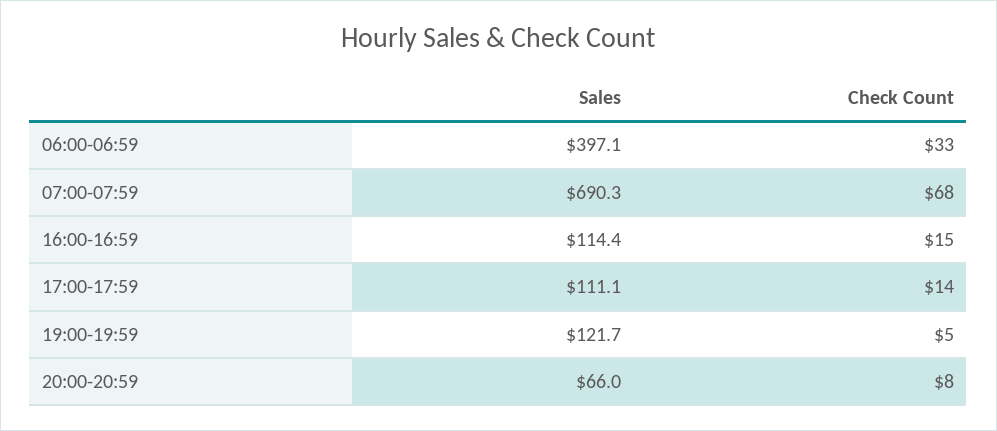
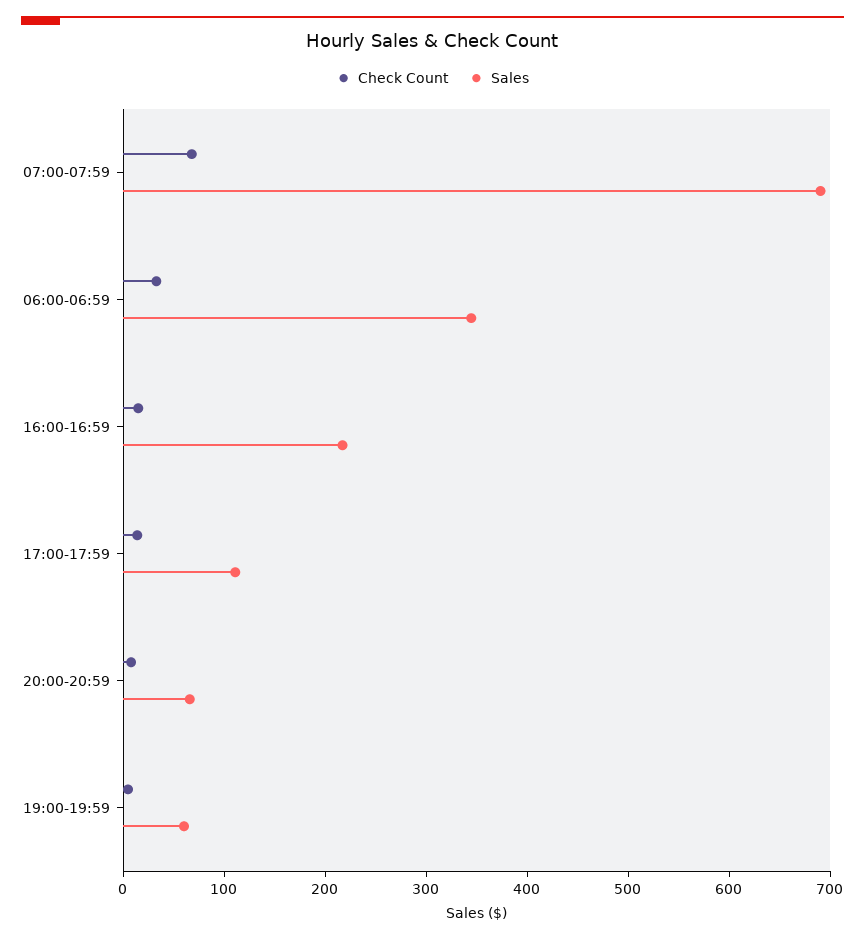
Sales, 06:00-06:59: 397.1 -> 340
Sales, 16:00-16:59: 114.4 -> 220
Sales, 19:00-19:59: 121.7 -> 60

